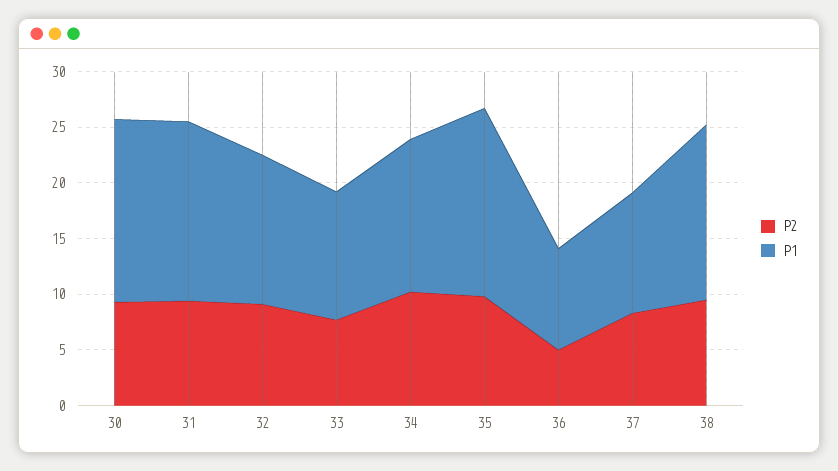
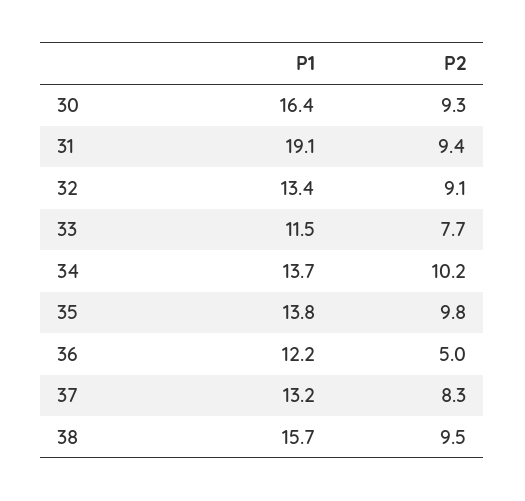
P1, 31: 16 -> 19.1
P1, 35: 17 -> 13.8
P1, 36: 9 -> 12.2
P1, 37: 11 -> 13.2

